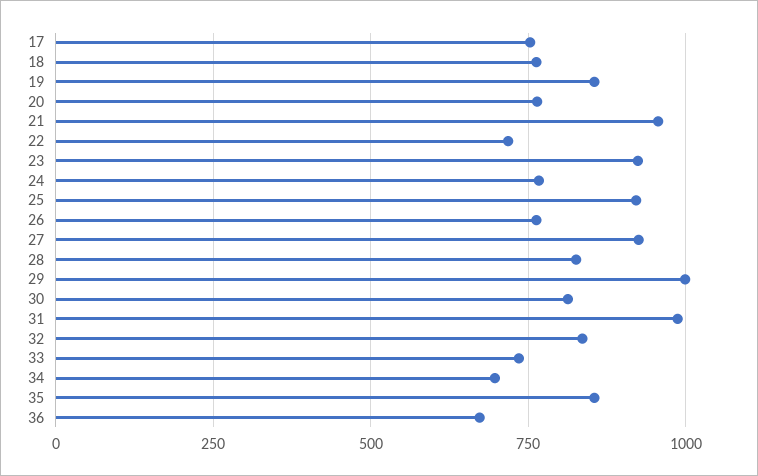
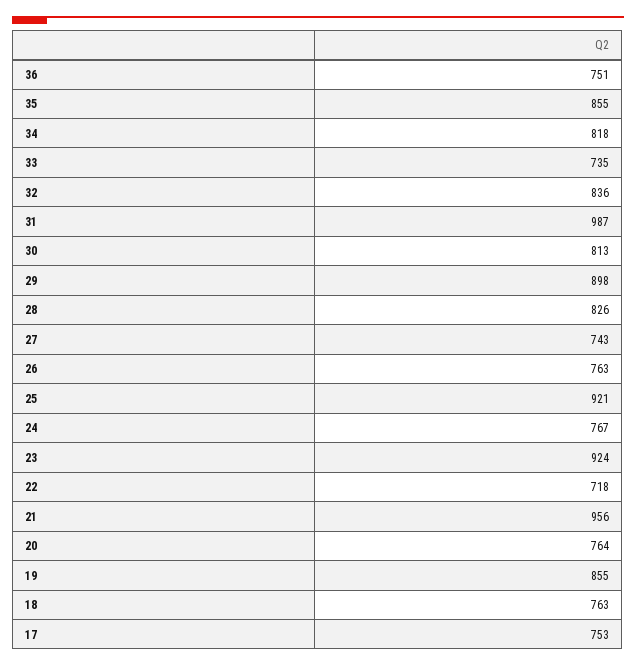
27: 925 -> 743
29: 1000 -> 898
34: 700 -> 818
36: 675 -> 751

